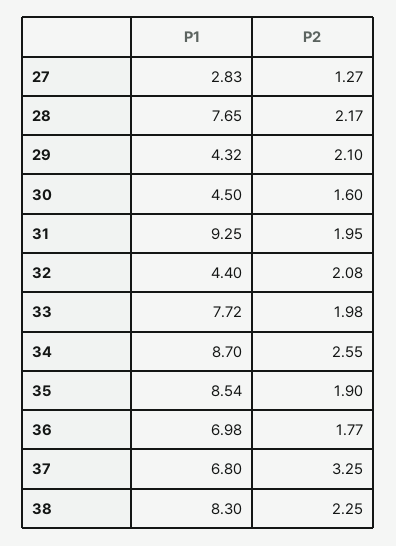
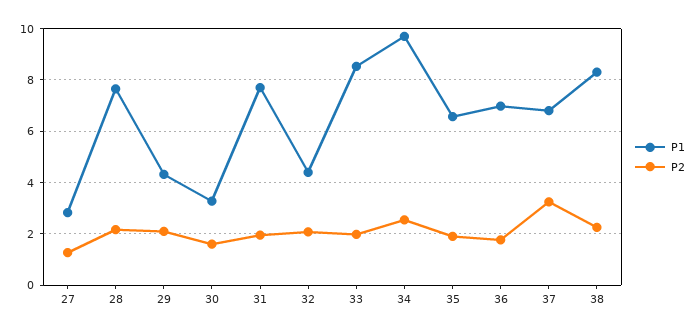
P1, 30: 4.5 -> 3.25
P1, 31: 9.25 -> 7.75
P1, 33: 7.72 -> 8.5
P1, 34: 8.7 -> 9.75
P1, 35: 8.54 -> 6.5

